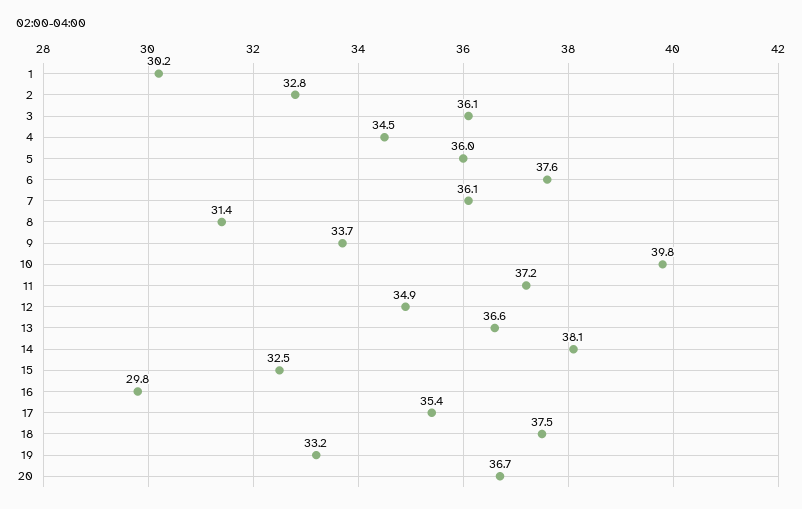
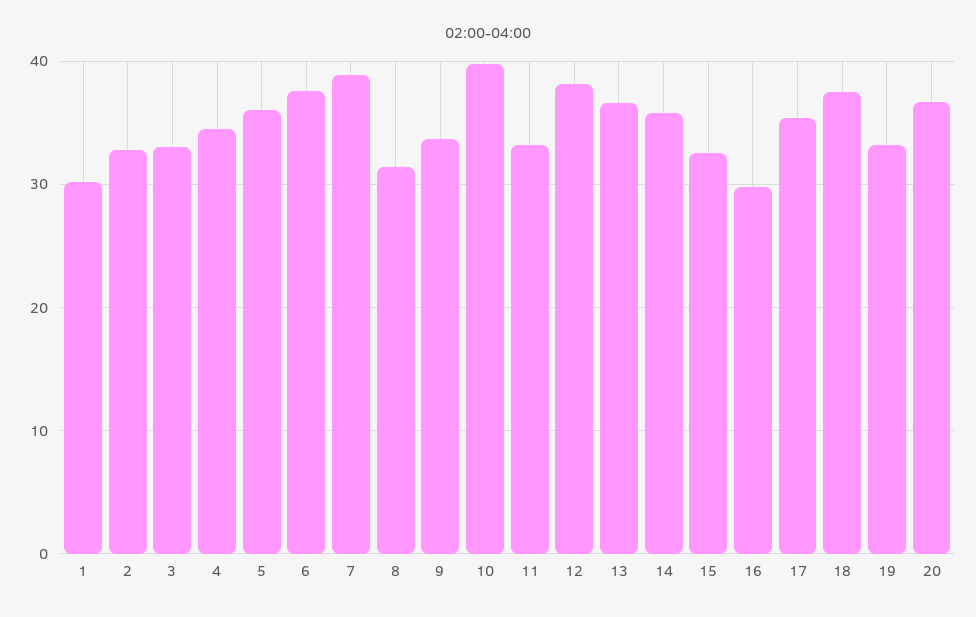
3: 36.1 -> 33
7: 36.1 -> 39
11: 37.2 -> 33
12: 34.9 -> 38
14: 38.1 -> 36

